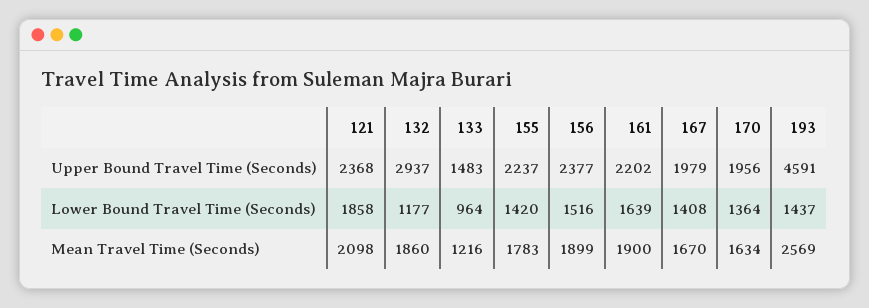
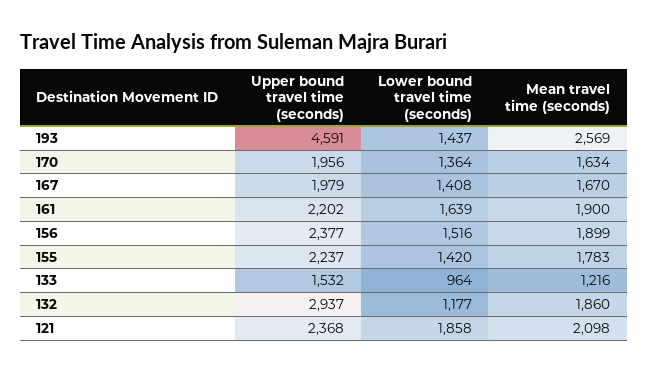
133, Upper Bound Travel Time (Seconds): 1483 -> 1532

